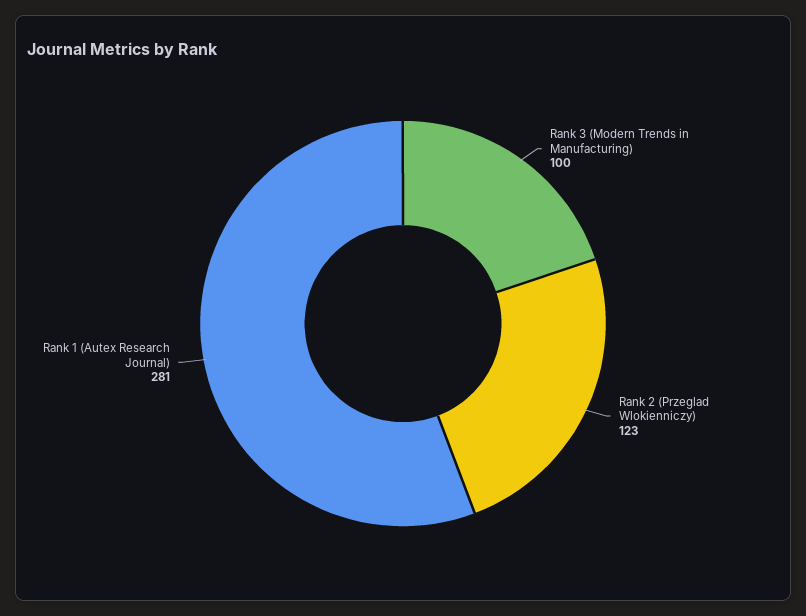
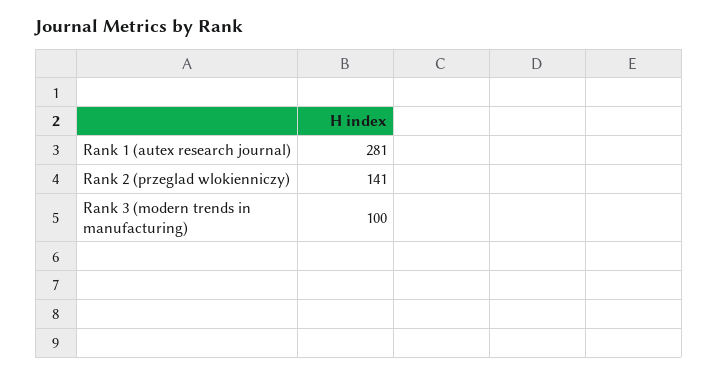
Rank 2 (Przeglad Wlokienniczy): 123 -> 141

